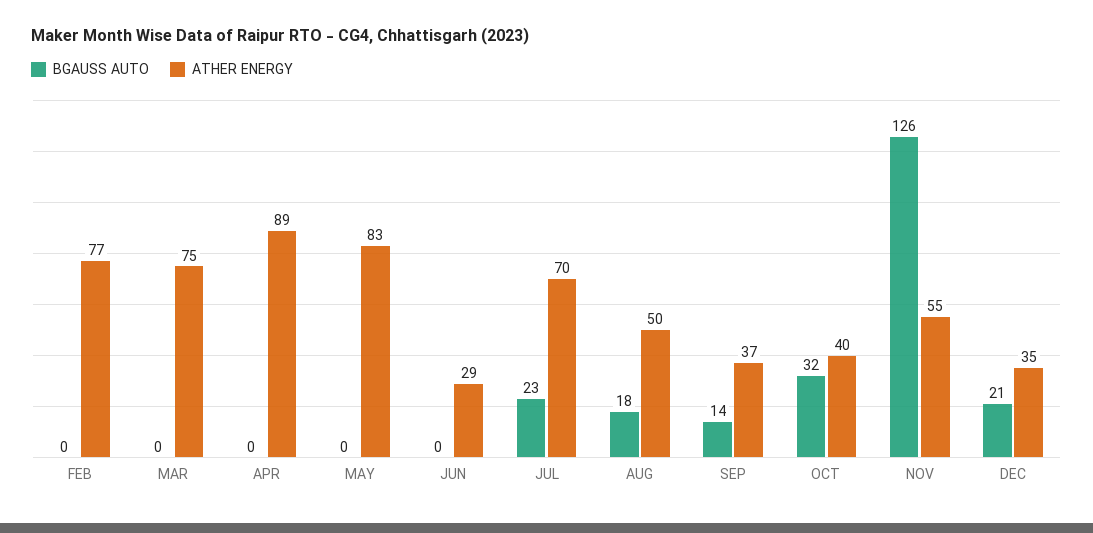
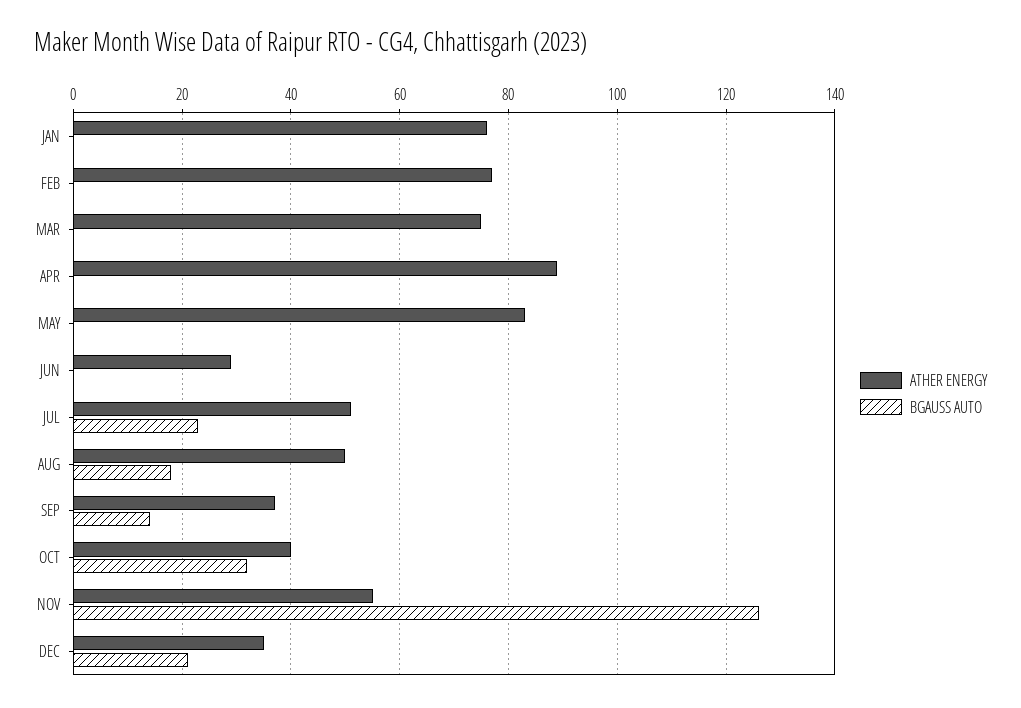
ATHER ENERGY, JUL: 70 -> 50
ATHER ENERGY, JAN: none -> 75
BGAUSS AUTO, JAN: none -> 0

